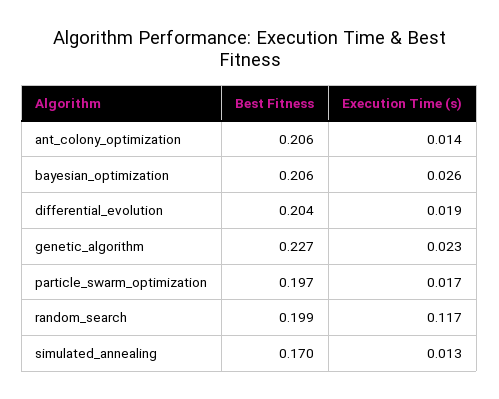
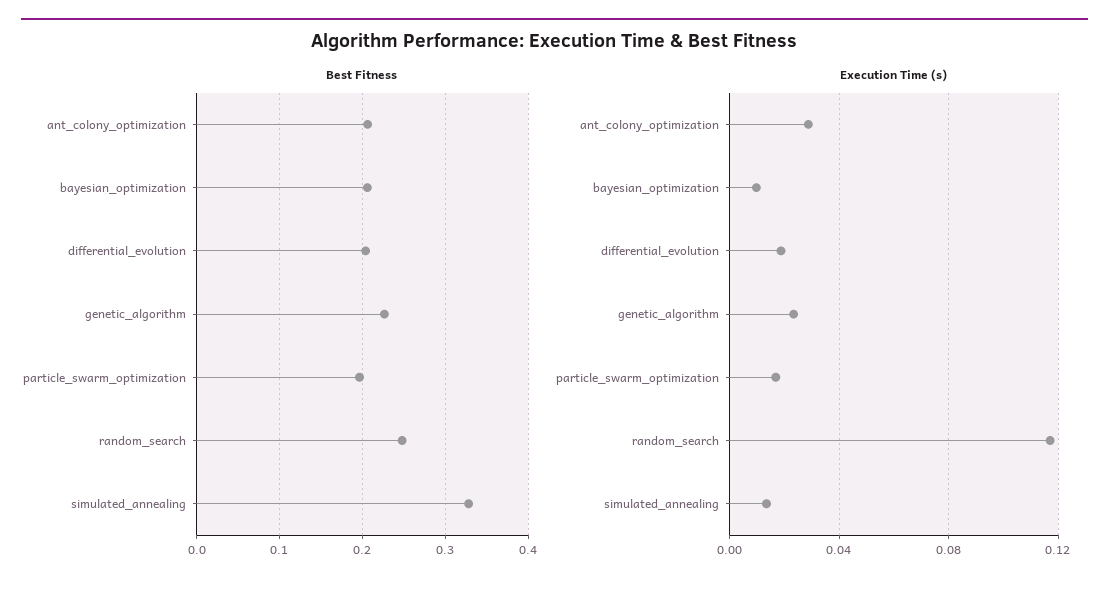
Execution Time (s), ant_colony_optimization: 0.014 -> 0.03
Execution Time (s), bayesian_optimization: 0.026 -> 0.01
Best Fitness, random_search: 0.199 -> 0.25
Best Fitness, simulated_annealing: 0.17 -> 0.33

